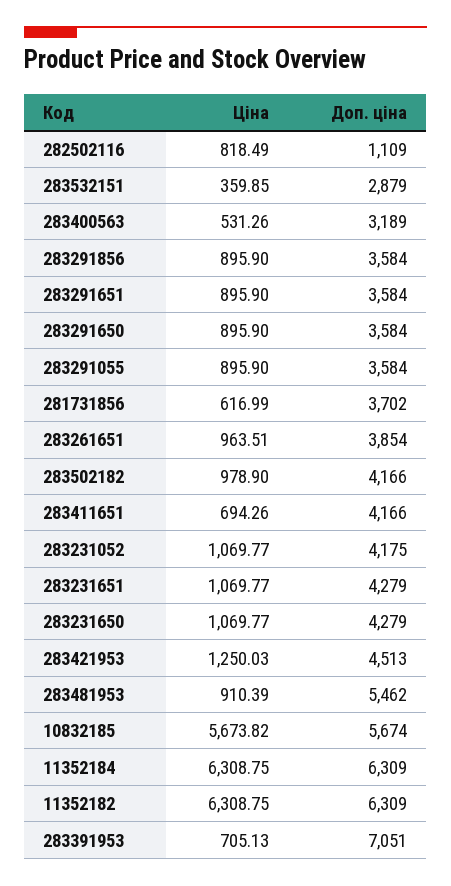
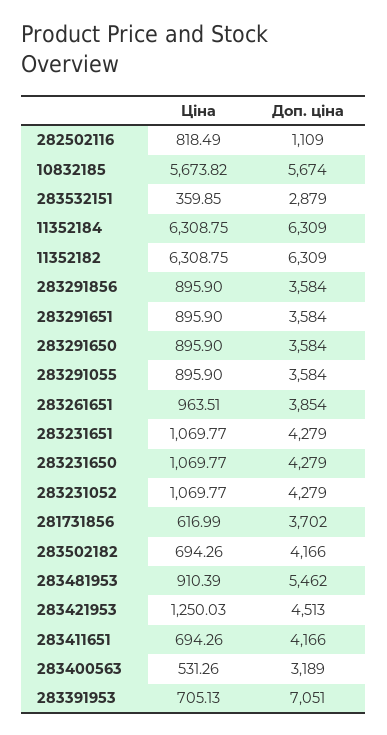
Ціна, 283502182: 978.9 -> 694.26
Доп. ціна, 283231052: 4175 -> 4279

